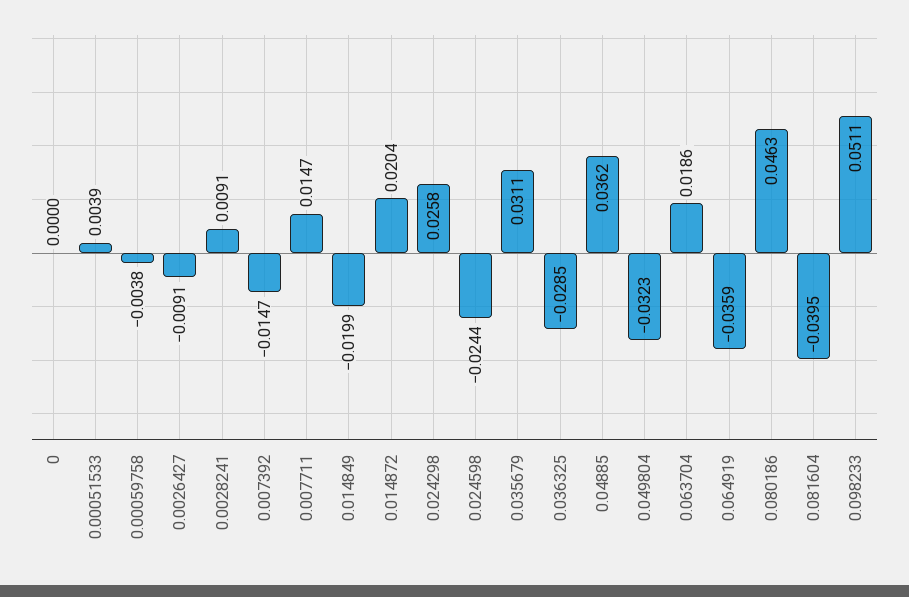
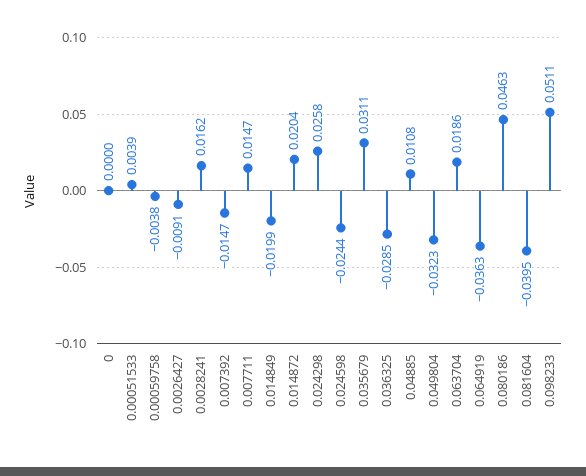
0.0028241: 0.0091 -> 0.0162
0.04885: 0.0362 -> 0.0108
0.064919: -0.0359 -> -0.0363

